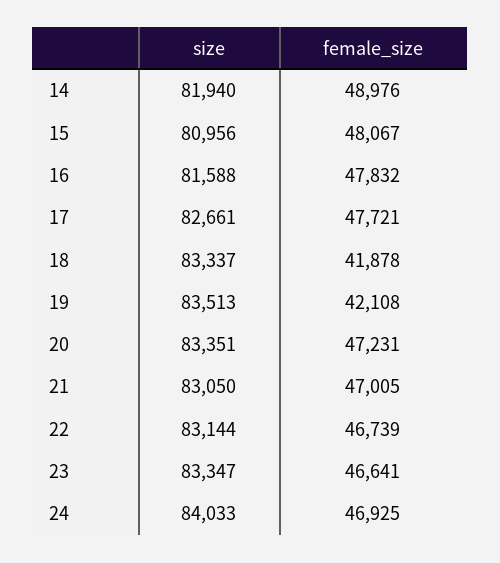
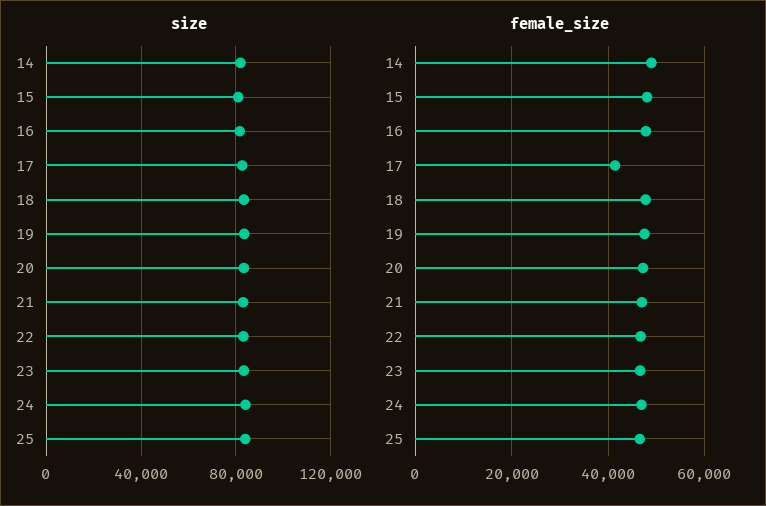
female_size, 17: 47721 -> 42000
female_size, 18: 41878 -> 48000
female_size, 19: 42108 -> 48000
size, 25: none -> 85000
female_size, 25: none -> 46000

